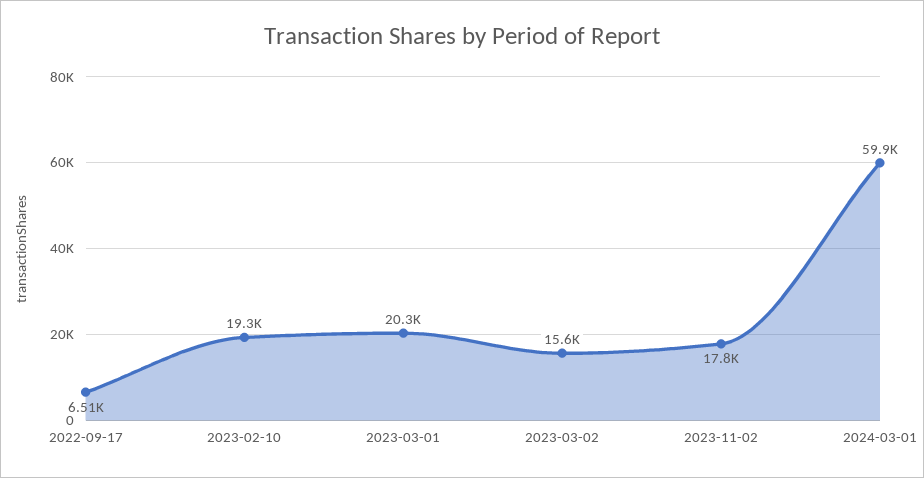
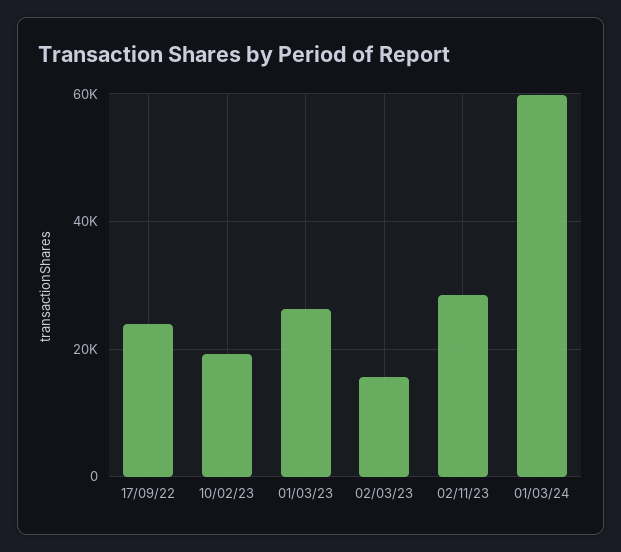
2022-09-17: 6510 -> 24000
2023-03-01: 20300 -> 26000
2023-11-02: 17800 -> 28000

